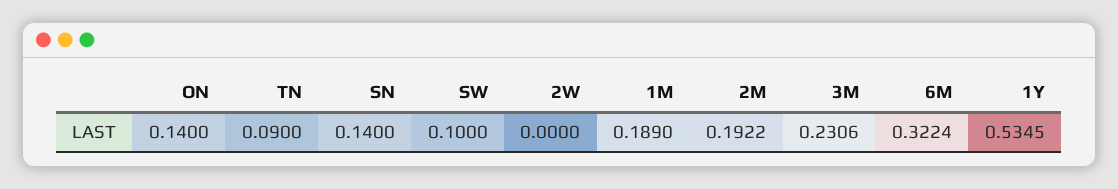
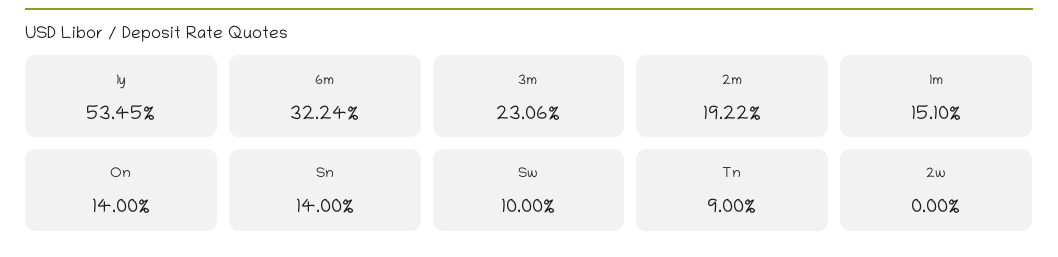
1M: 0.189 -> 0.151

